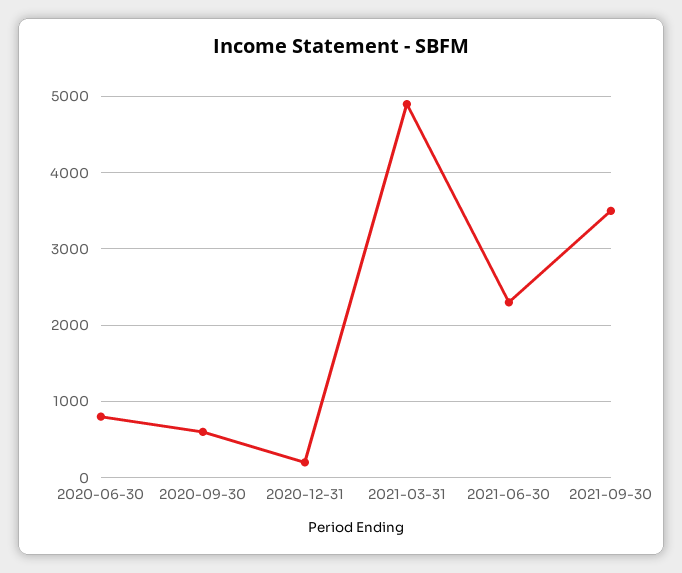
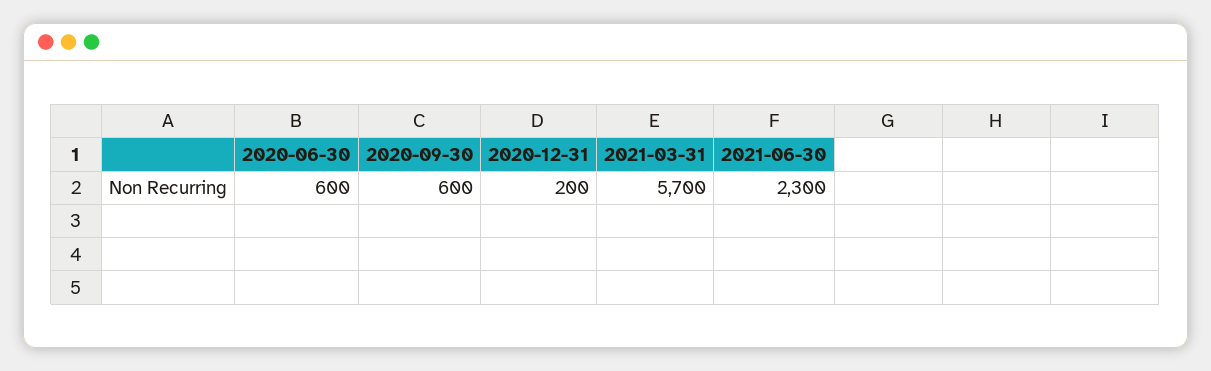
2020-06-30: 800 -> 600
2021-03-31: 4900 -> 5700
2021-09-30: 3500 -> none

